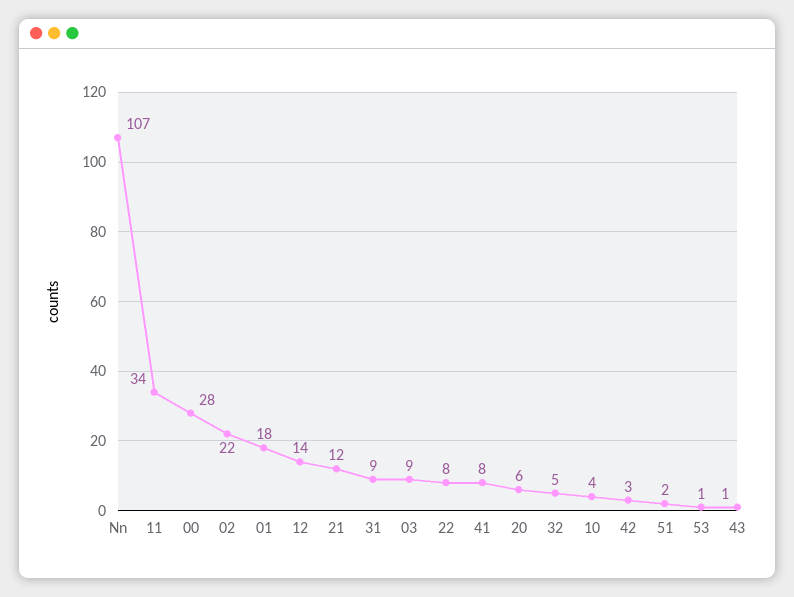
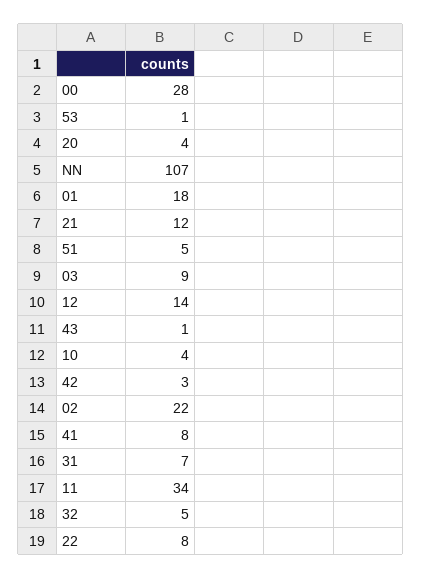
31: 9 -> 7
20: 6 -> 4
51: 2 -> 5

